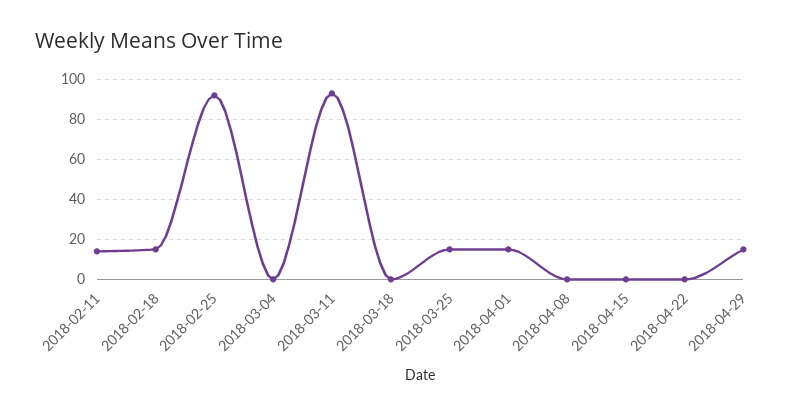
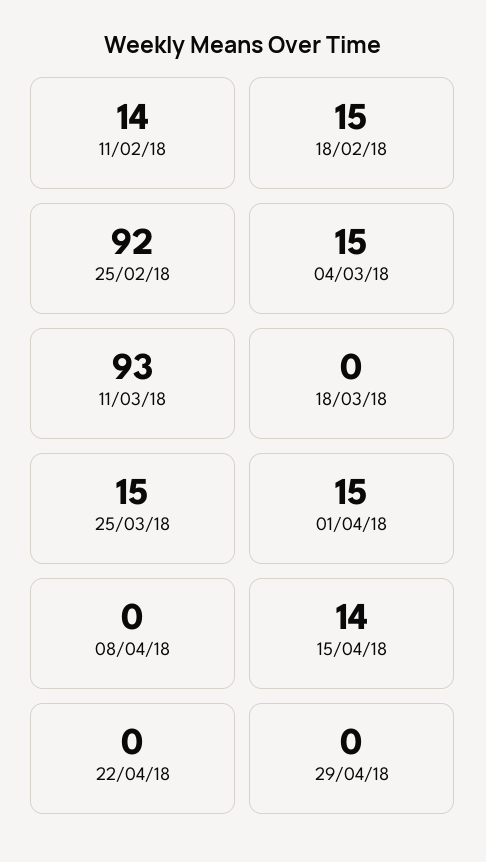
2018-03-04: 0 -> 15
2018-04-15: 0 -> 14
2018-04-29: 15 -> 0

